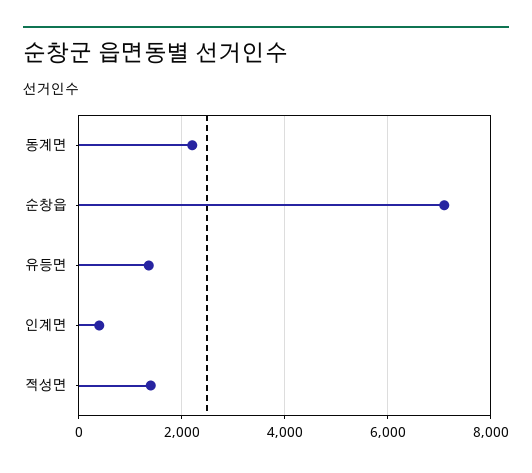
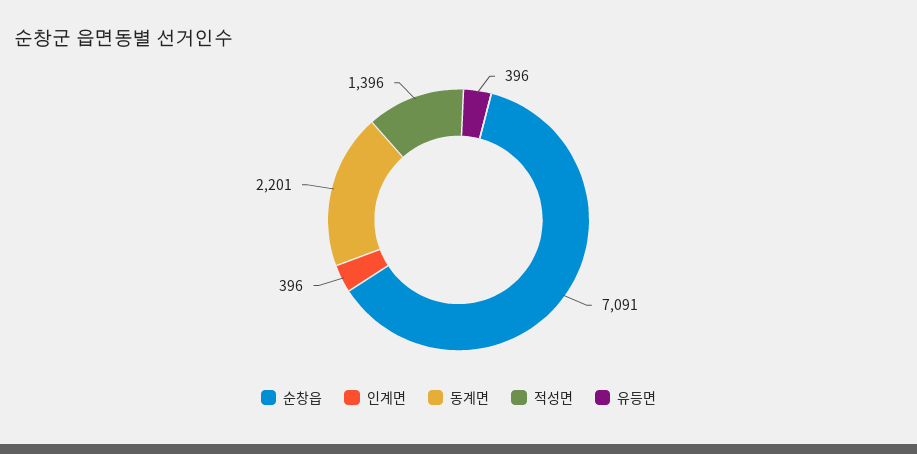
유등면: 1400 -> 396

